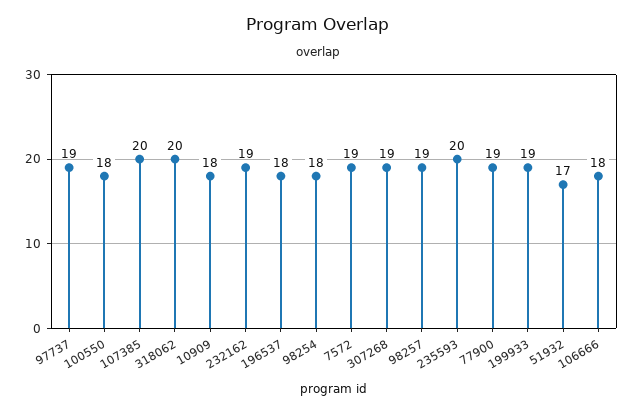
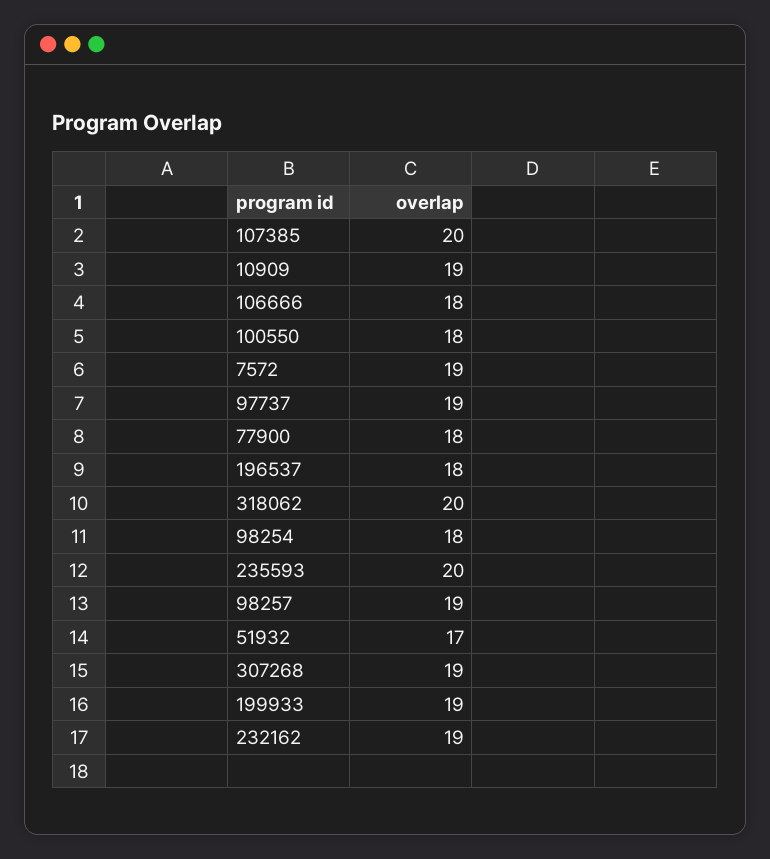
10909: 18 -> 19
77900: 19 -> 18

